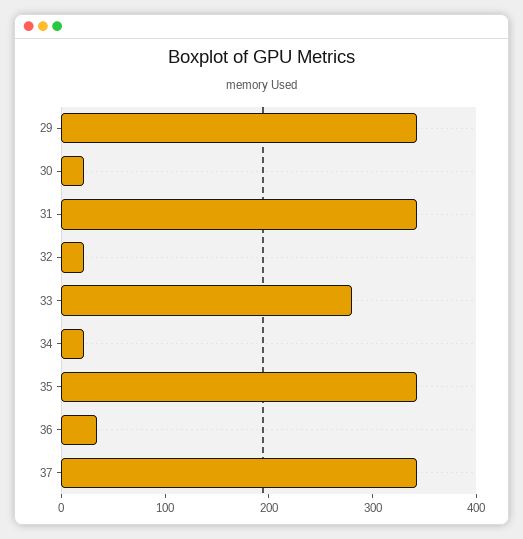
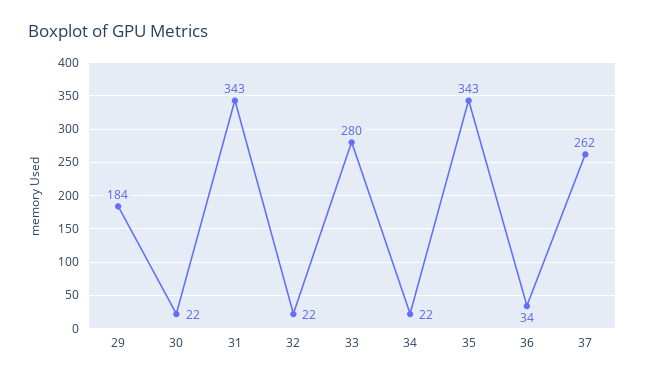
29: 340 -> 184
37: 340 -> 262

